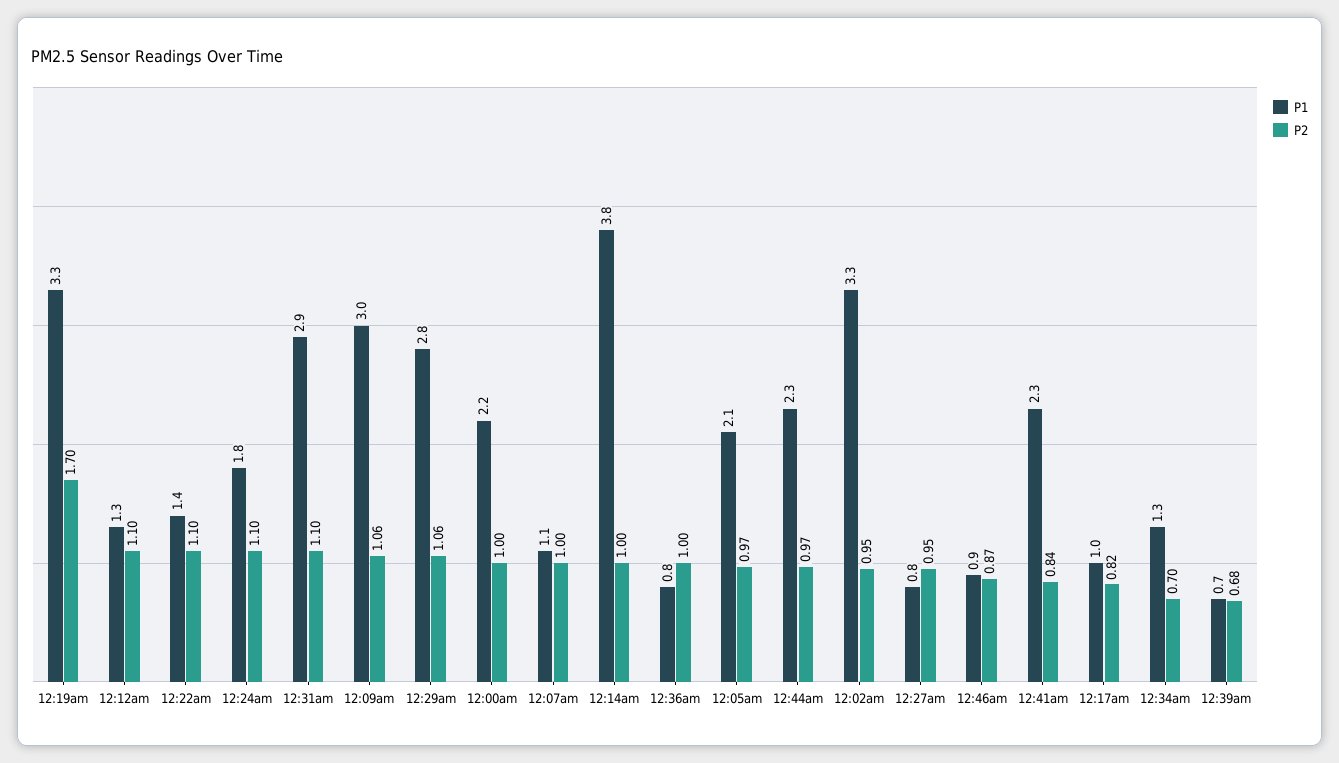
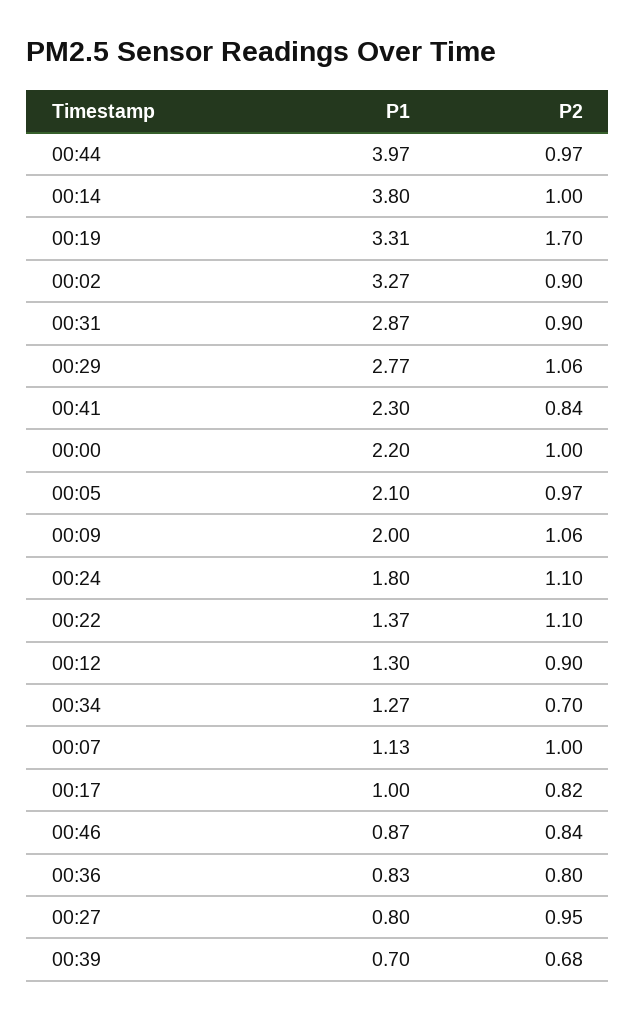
P2, 12:12am: 1.1 -> 0.9
P2, 12:31am: 1.1 -> 0.9
P1, 12:09am: 3 -> 2
P2, 12:36am: 1 -> 0.8
P1, 12:44am: 2.3 -> 3.97
P2, 12:02am: 0.95 -> 0.9
P2, 12:46am: 0.87 -> 0.84

